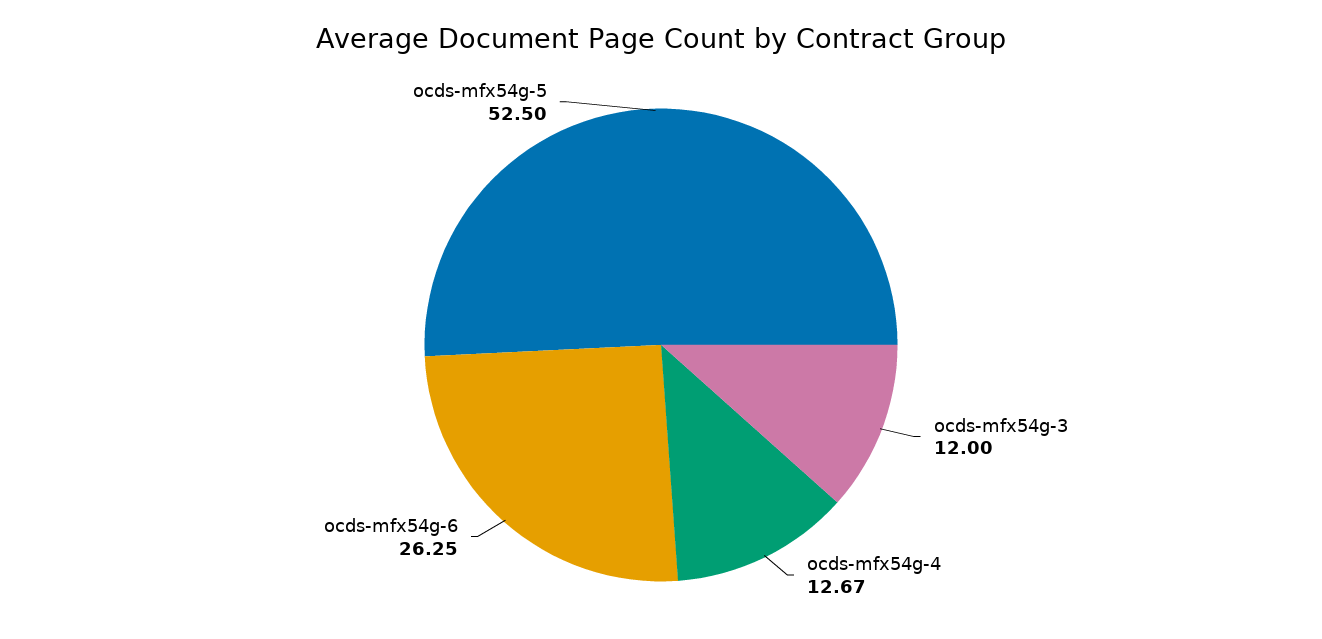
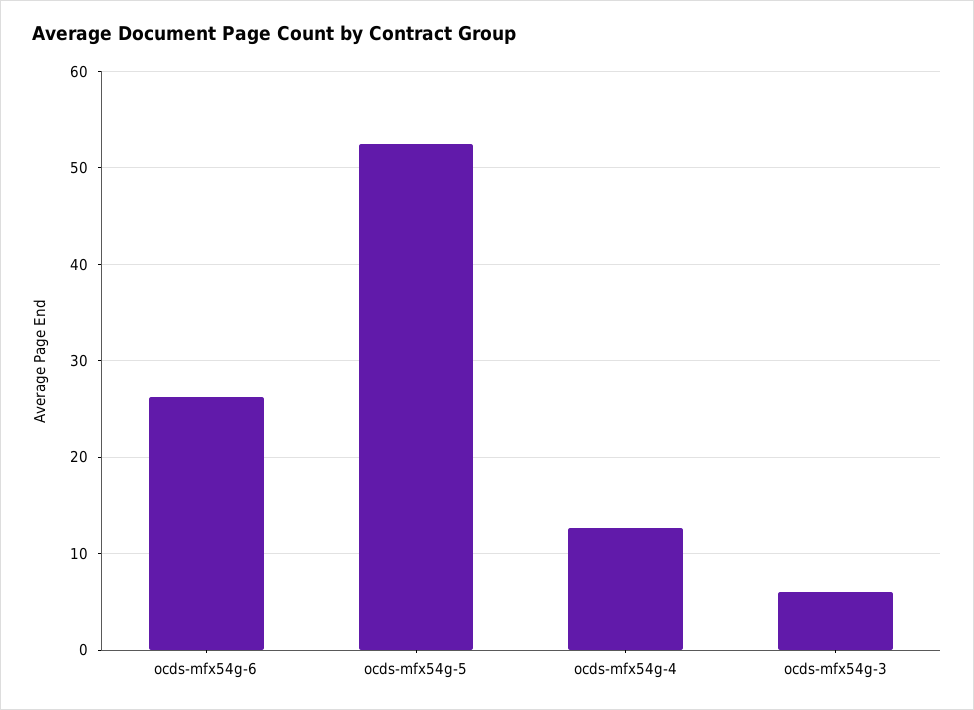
ocds-mfx54g-3: 12 -> 6

